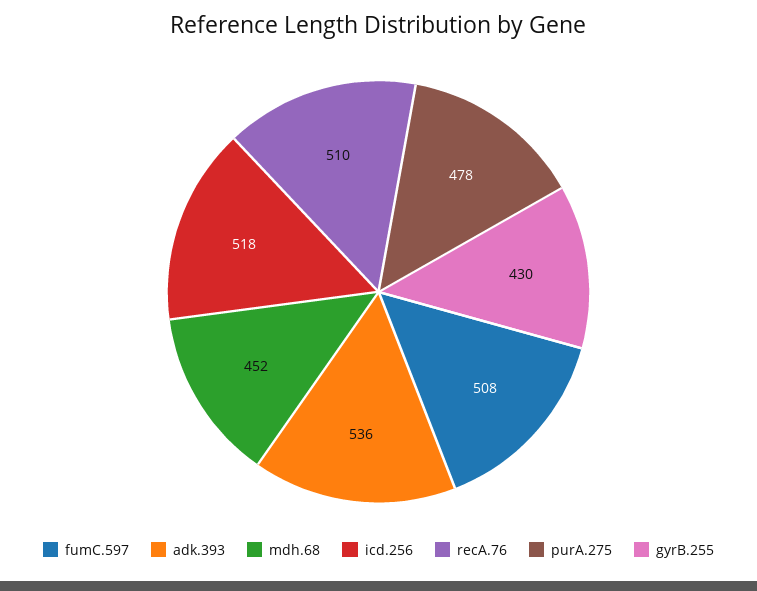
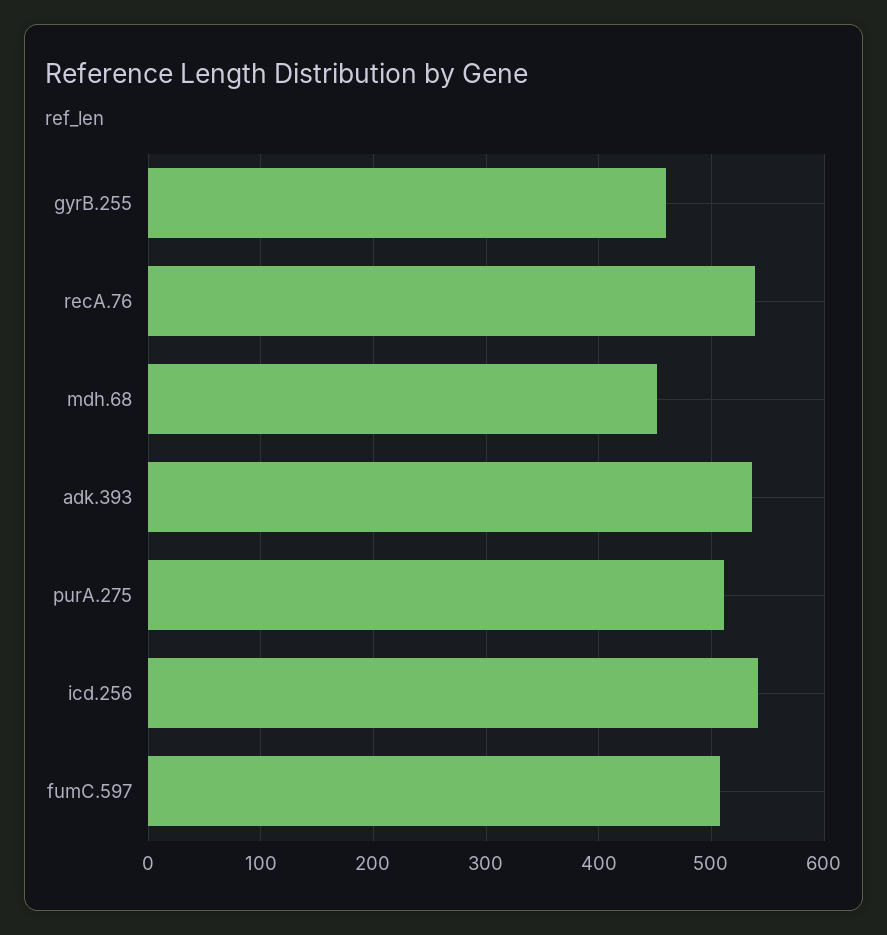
icd.256: 518 -> 540
recA.76: 510 -> 540
purA.275: 478 -> 510
gyrB.255: 430 -> 460

